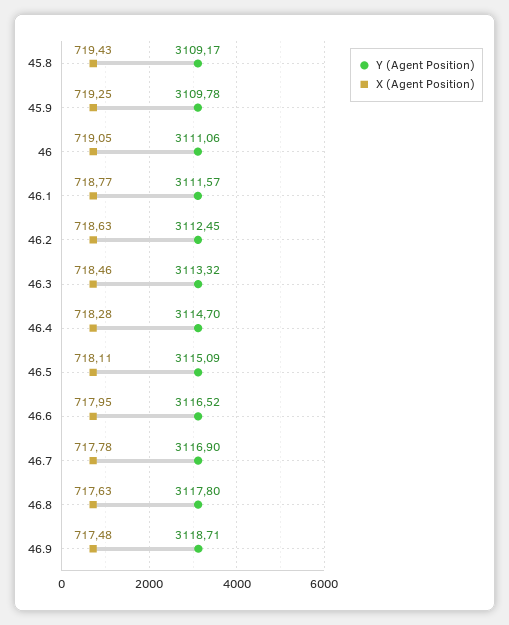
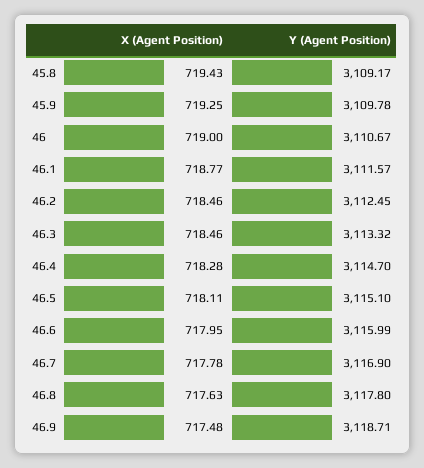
Y (Agent Position), 46: 3111.06 -> 3110.67
X (Agent Position), 46: 719.05 -> 719
X (Agent Position), 46.2: 718.63 -> 718.46
Y (Agent Position), 46.5: 3115.09 -> 3115.1
Y (Agent Position), 46.6: 3116.52 -> 3115.99

